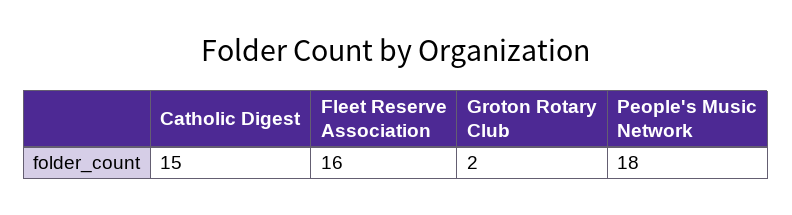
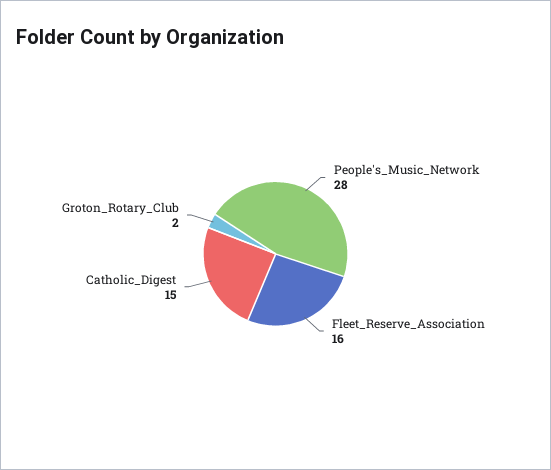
People's Music Network: 18 -> 28

